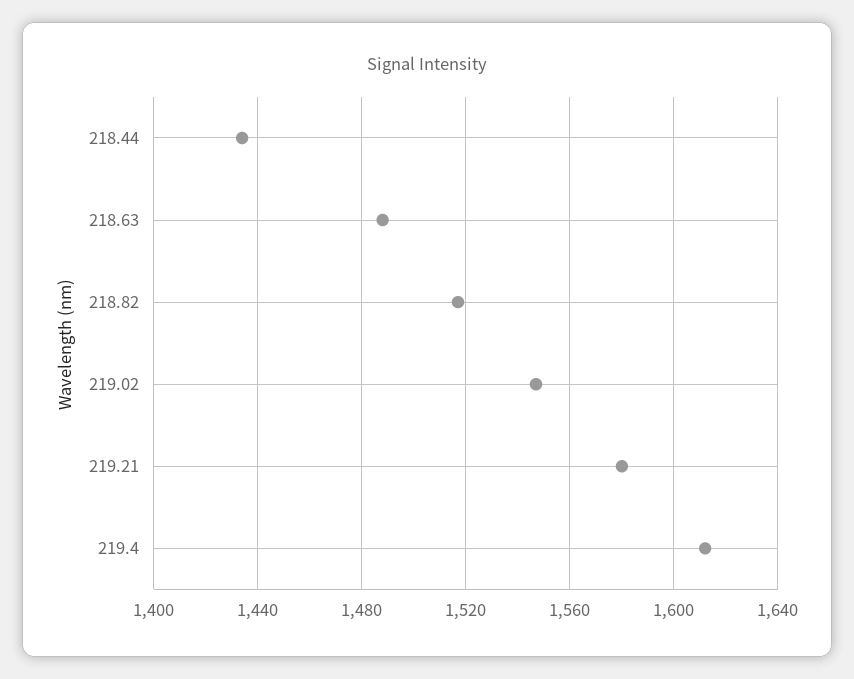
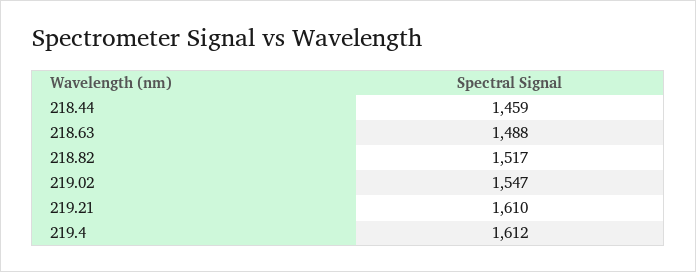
218.44: 1435 -> 1459
219.21: 1580 -> 1610

